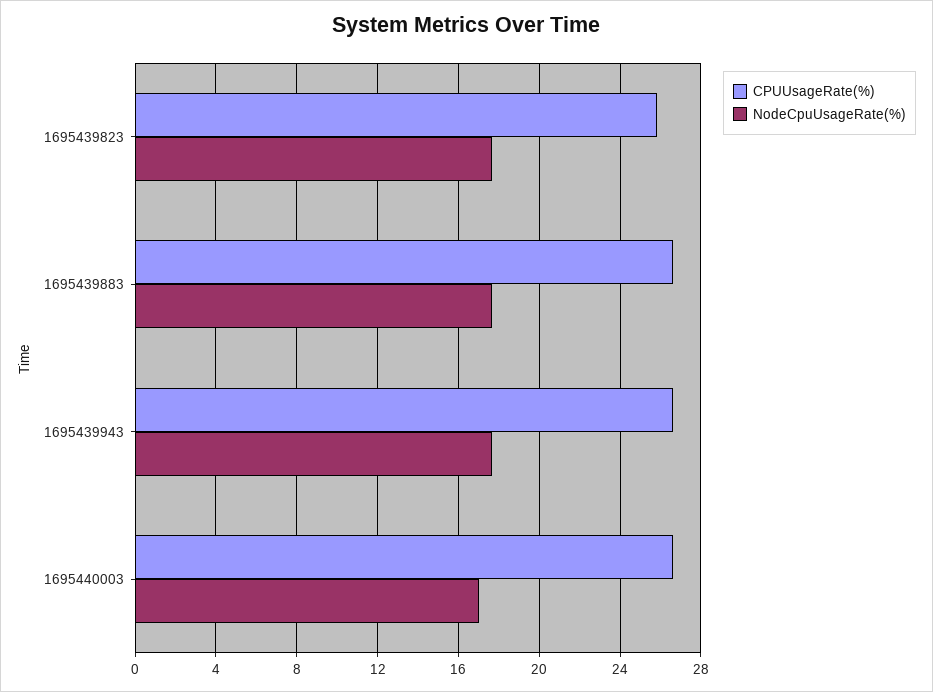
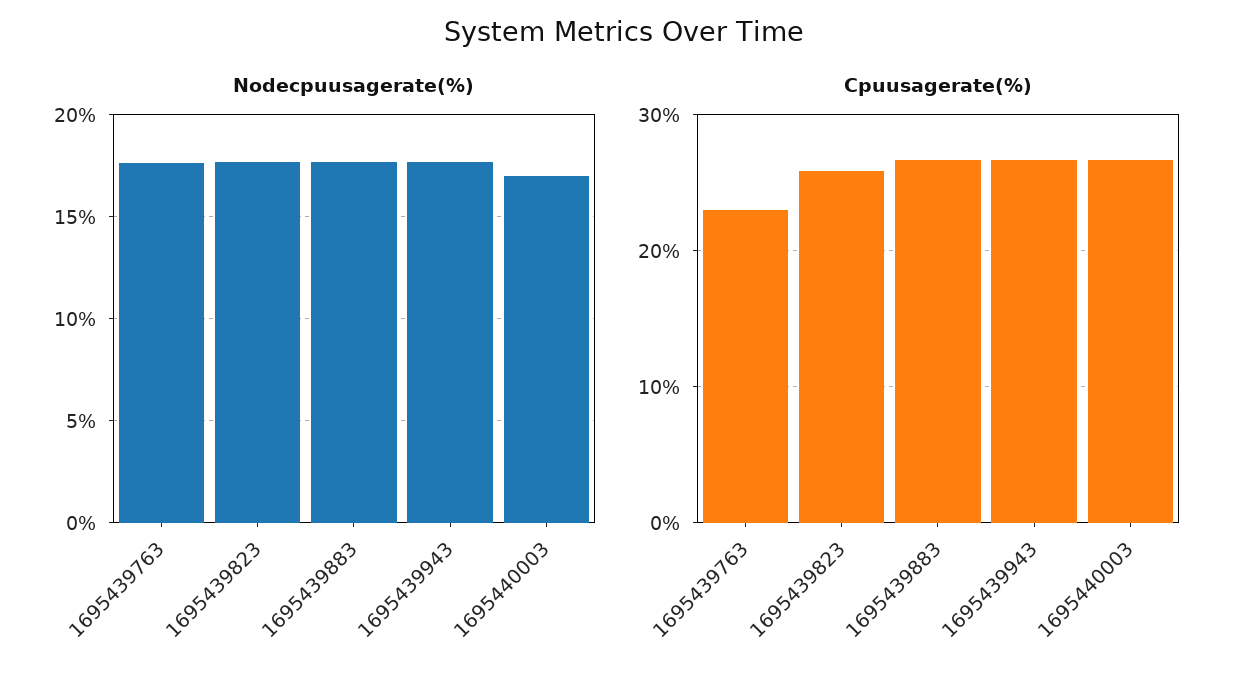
NodeCpuUsageRate(%), 1695439763: none -> 17.5
CPUUsageRate(%), 1695439763: none -> 23

